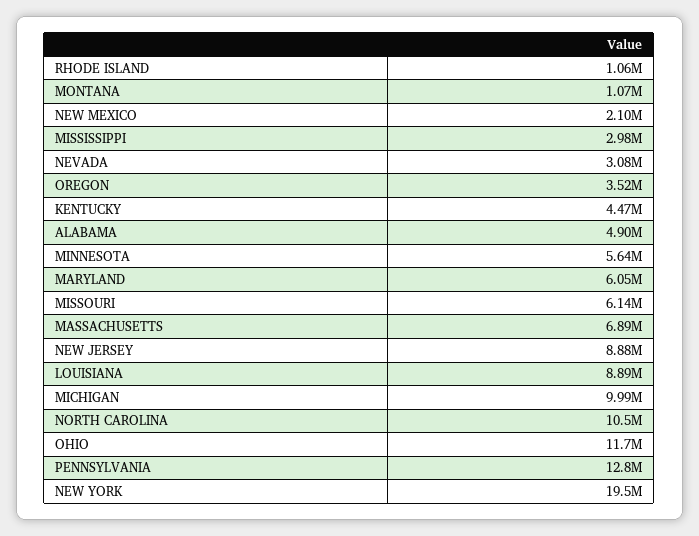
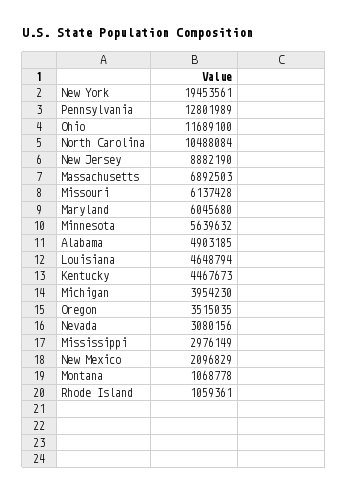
LOUISIANA: 8890000 -> 4648794
MICHIGAN: 9990000 -> 3954230

